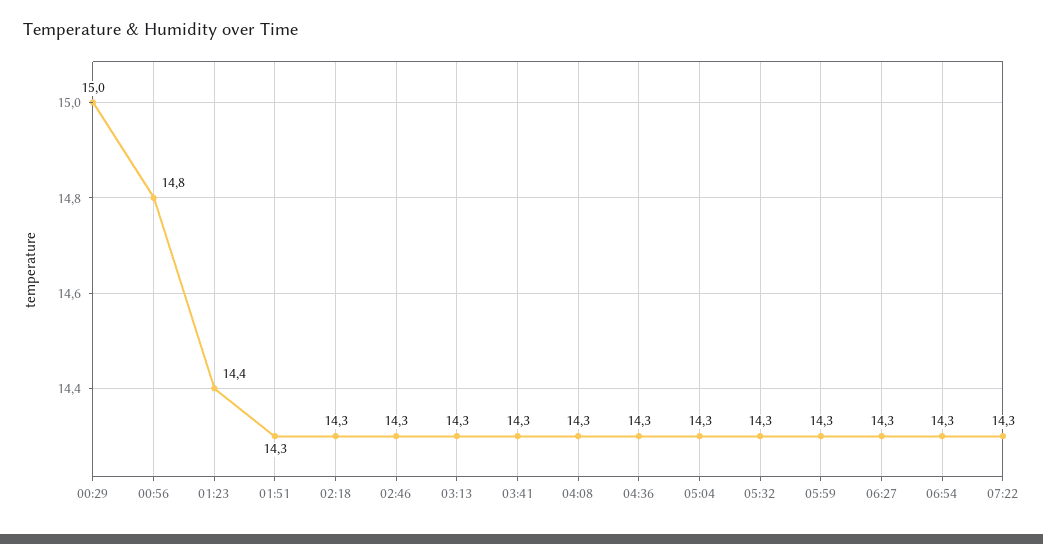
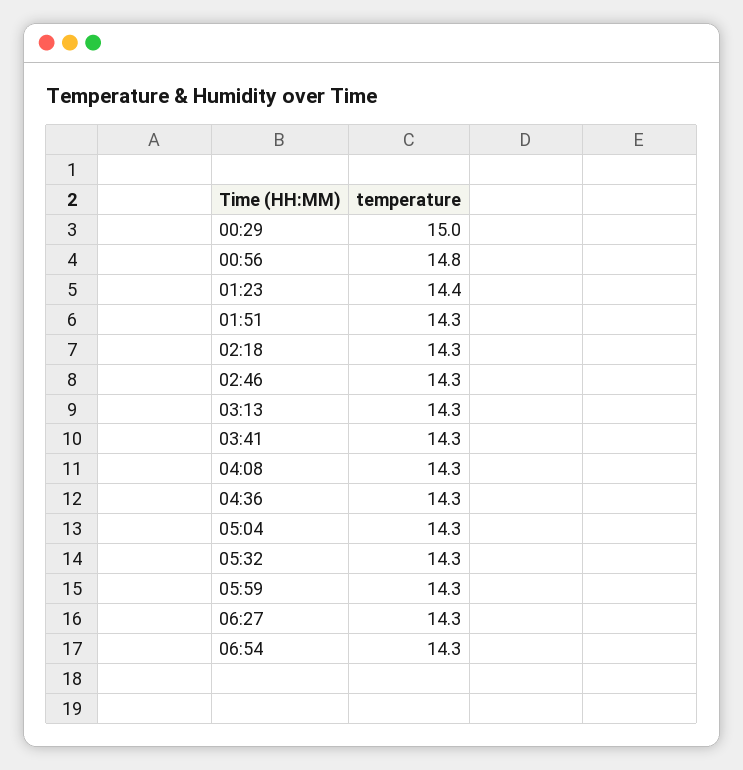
07:22: 14.3 -> none

